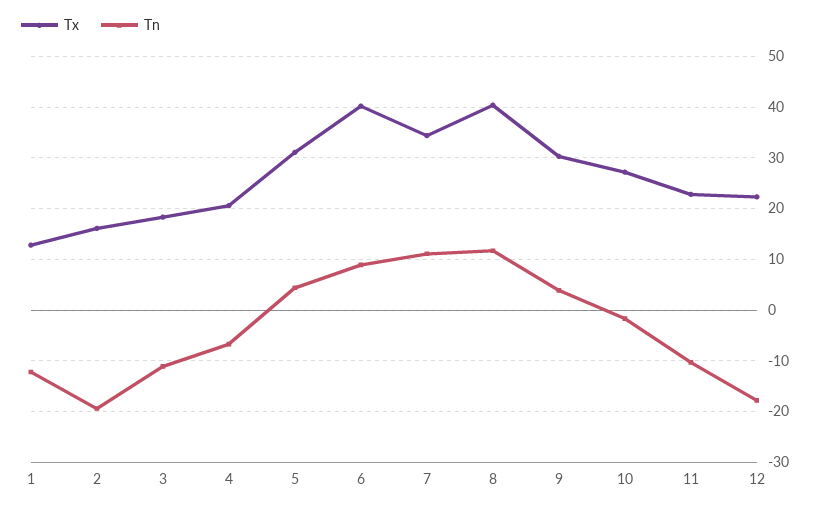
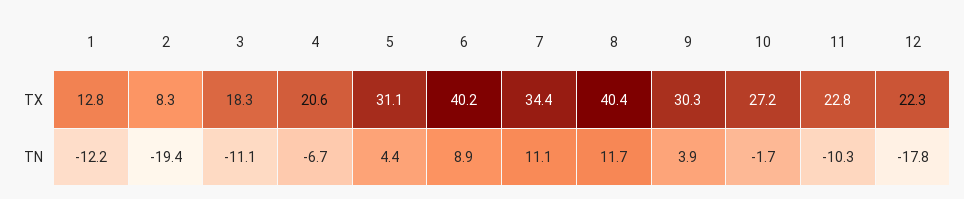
Tx, 2: 16 -> 8.3

